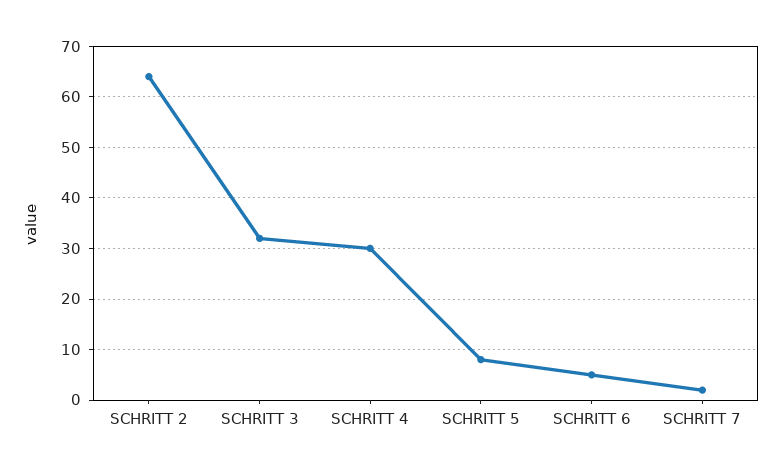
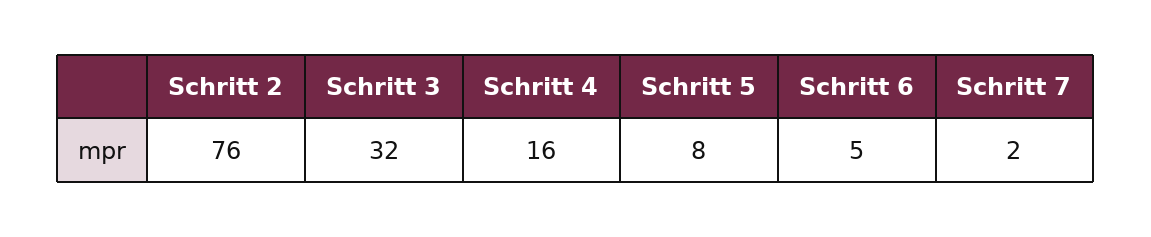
SCHRITT 2: 65 -> 76
SCHRITT 4: 30 -> 16

